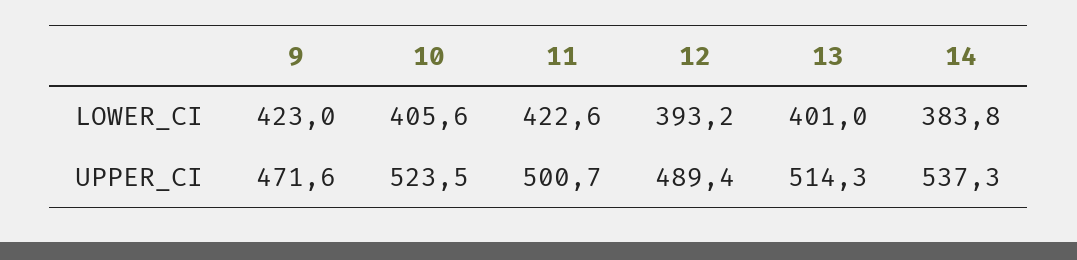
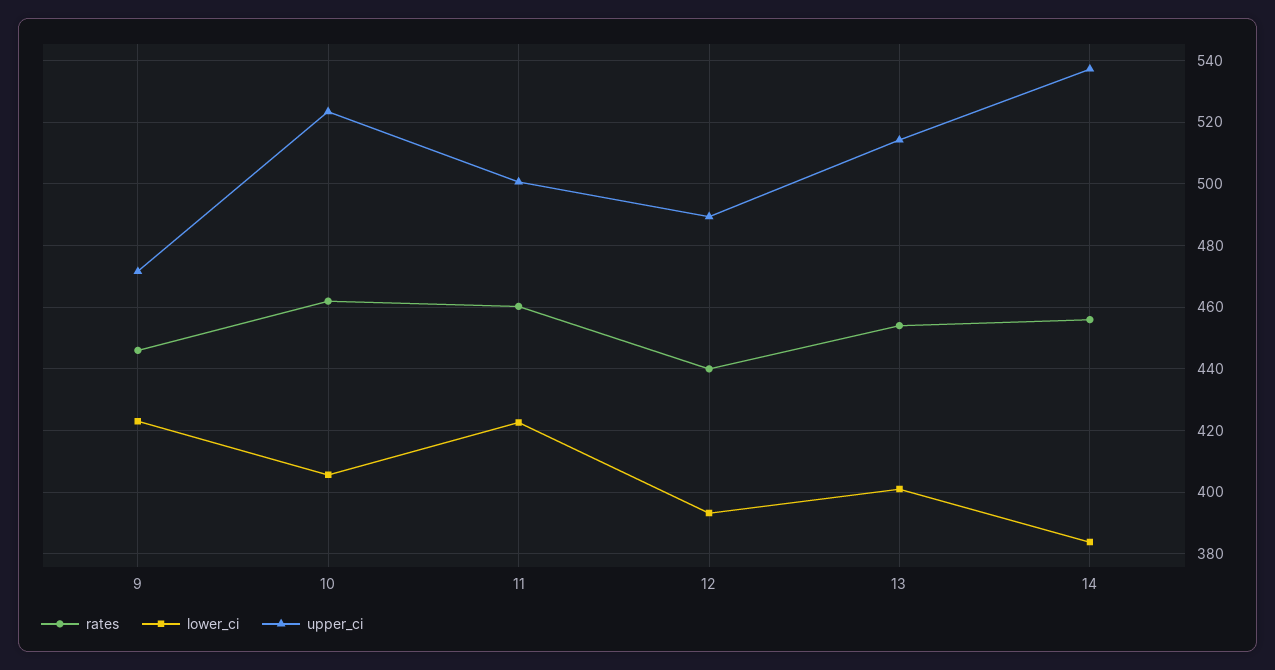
rates, 9: none -> 446
rates, 10: none -> 462
rates, 11: none -> 460
rates, 12: none -> 440
rates, 13: none -> 454
rates, 14: none -> 456

